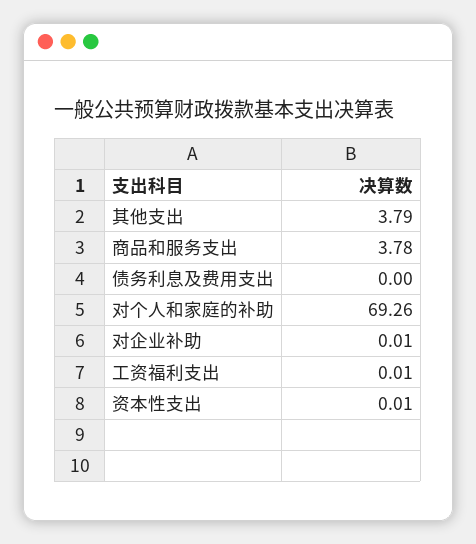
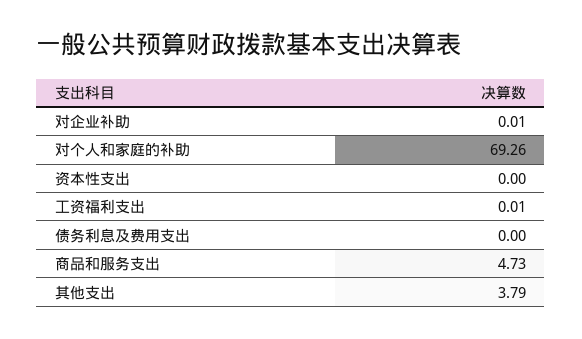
商品和服务支出: 3.78 -> 4.73
资本性支出: 0.01 -> 0

